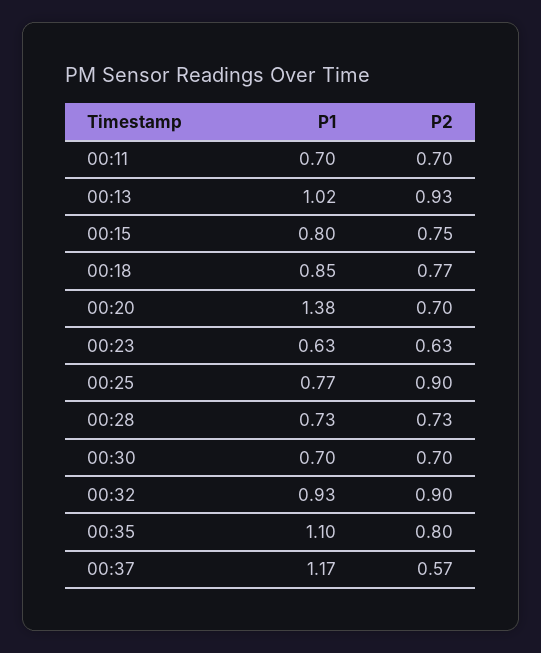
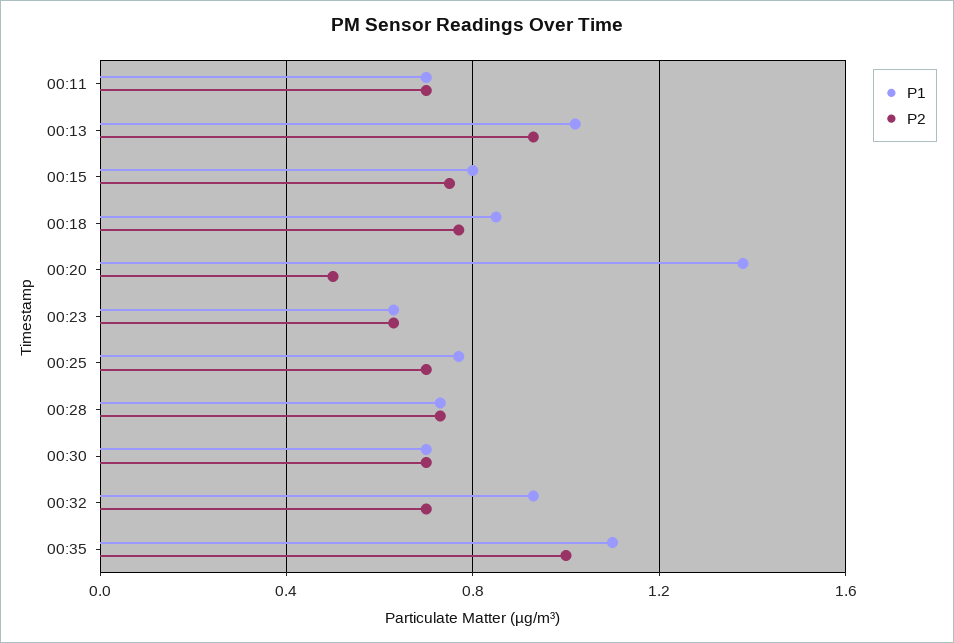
P2, 00:20: 0.7 -> 0.5
P2, 00:25: 0.9 -> 0.7
P2, 00:32: 0.9 -> 0.7
P2, 00:35: 0.8 -> 1
P1, 00:37: 1.17 -> none
P2, 00:37: 0.57 -> none

